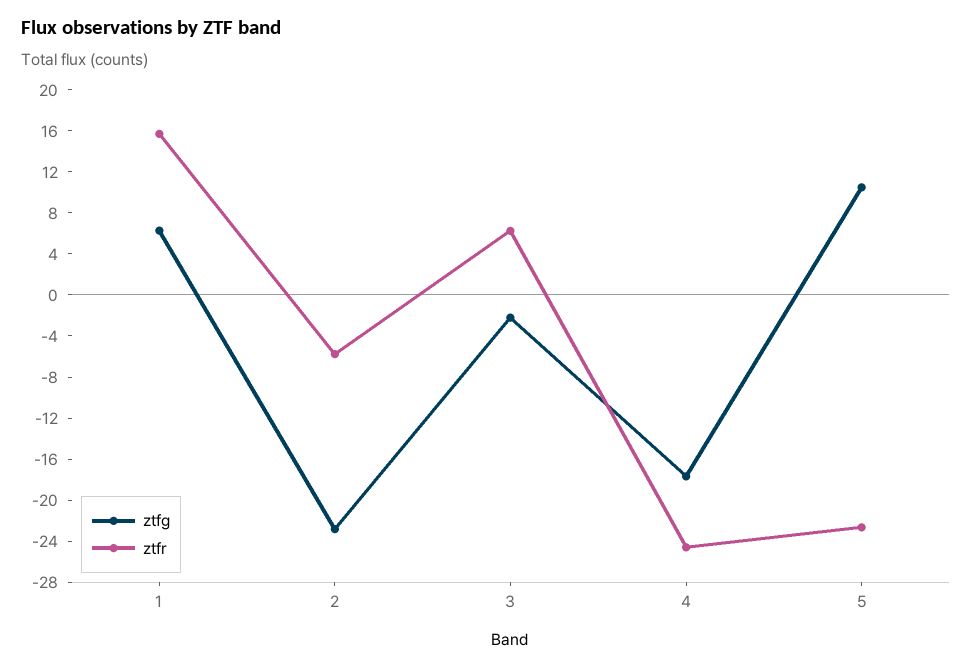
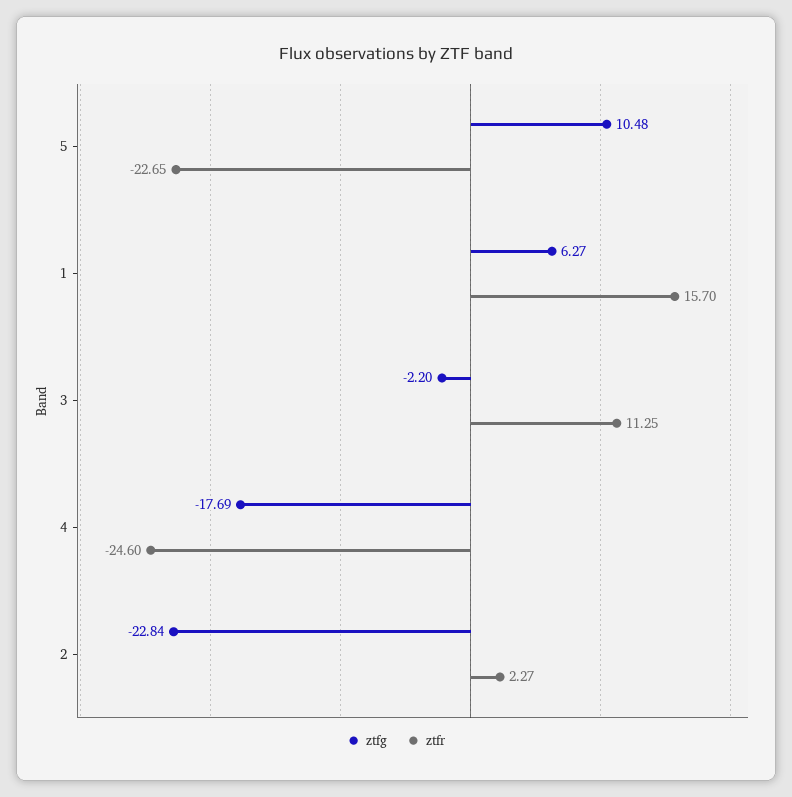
ztfr, 2: -6 -> 2.27
ztfr, 3: 6 -> 11.25

